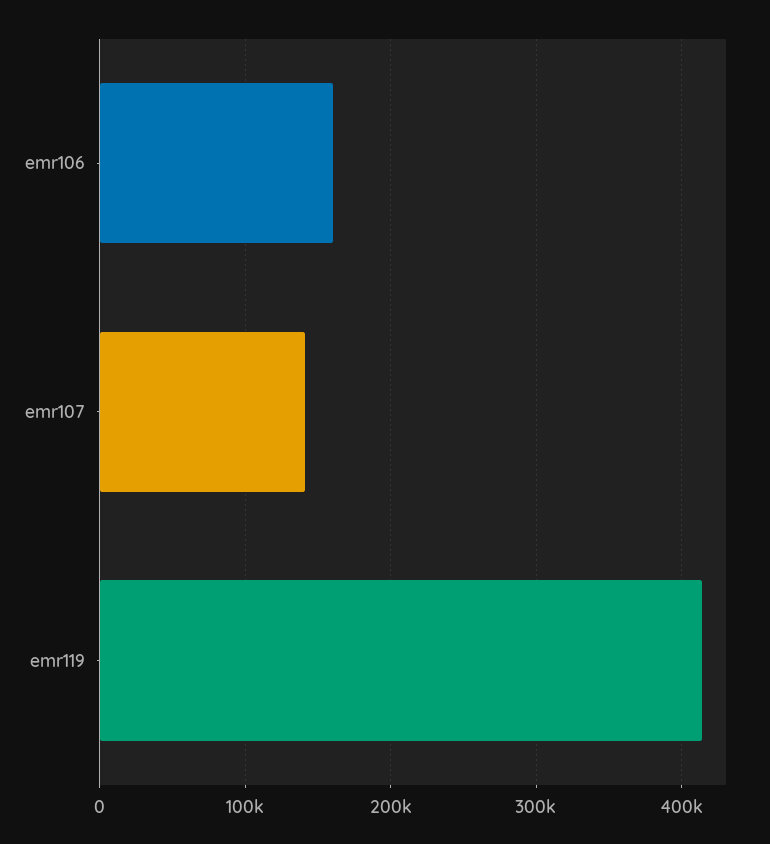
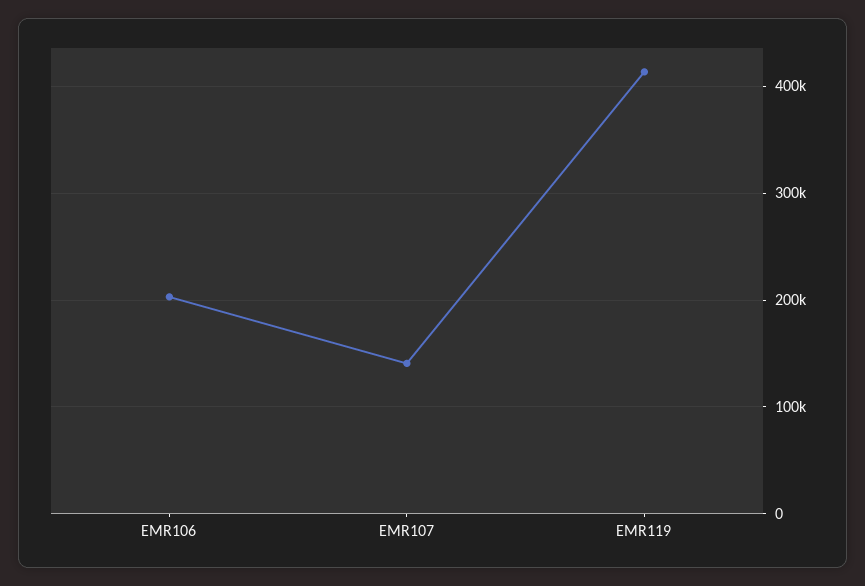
emr106: 160000 -> 200000

